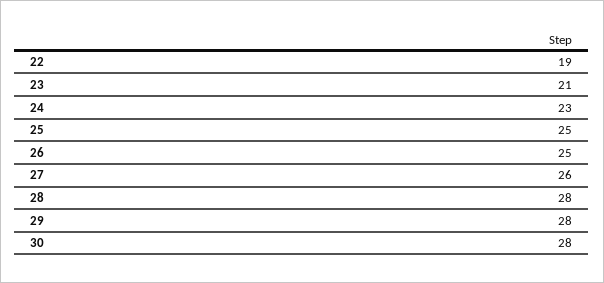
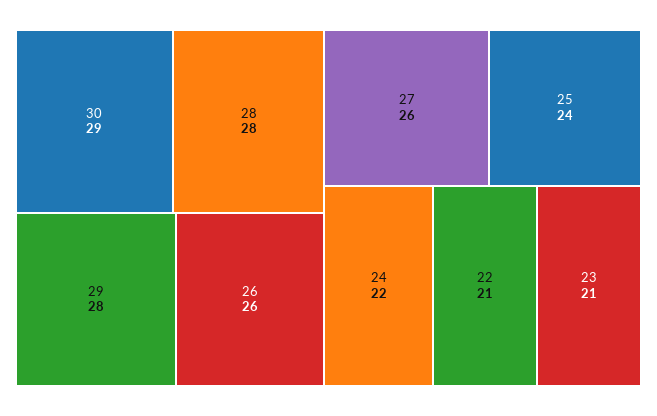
22: 19 -> 21
24: 23 -> 22
25: 25 -> 24
26: 25 -> 26
30: 28 -> 29

